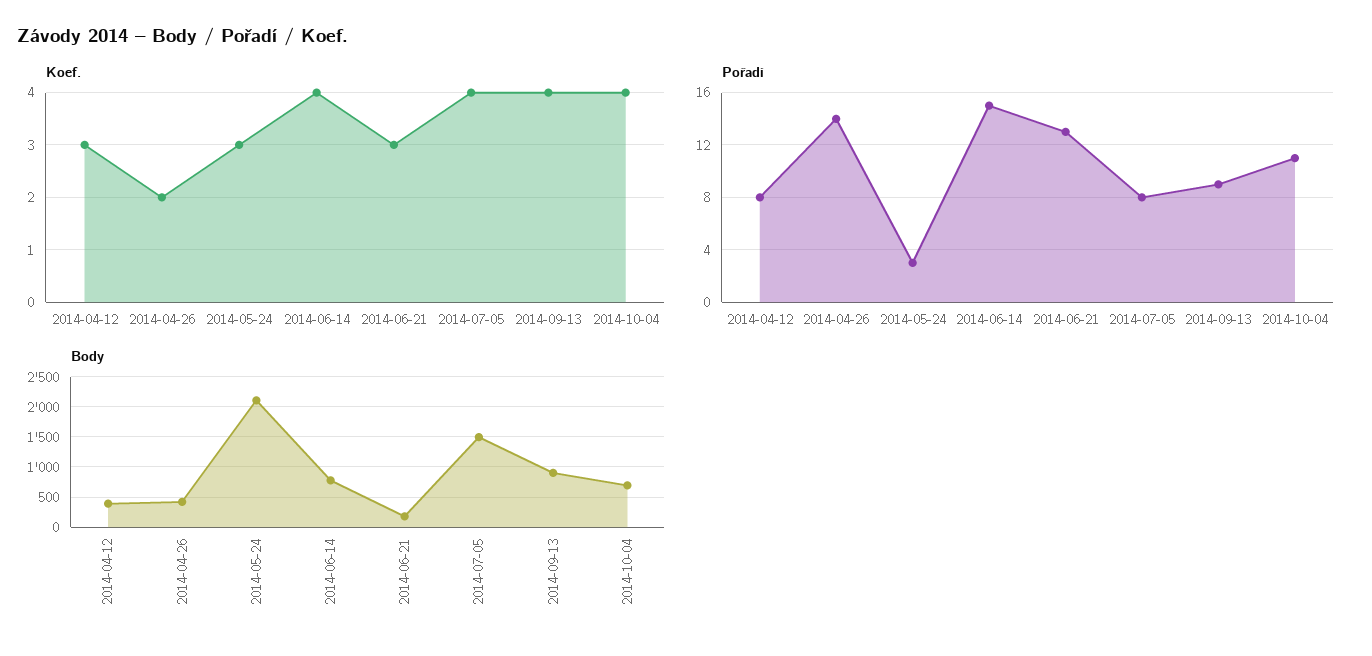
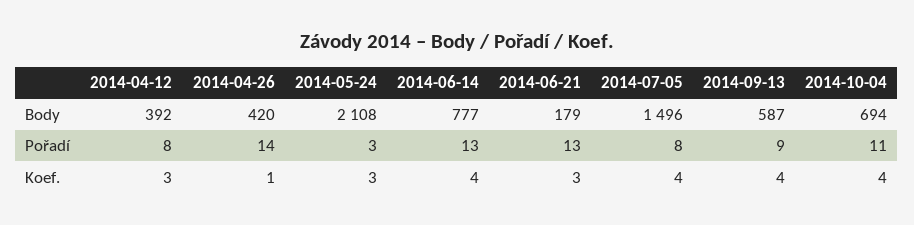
Koef., 2014-04-26: 2 -> 1
Pořadí, 2014-06-14: 15 -> 13
Body, 2014-09-13: 900 -> 587

